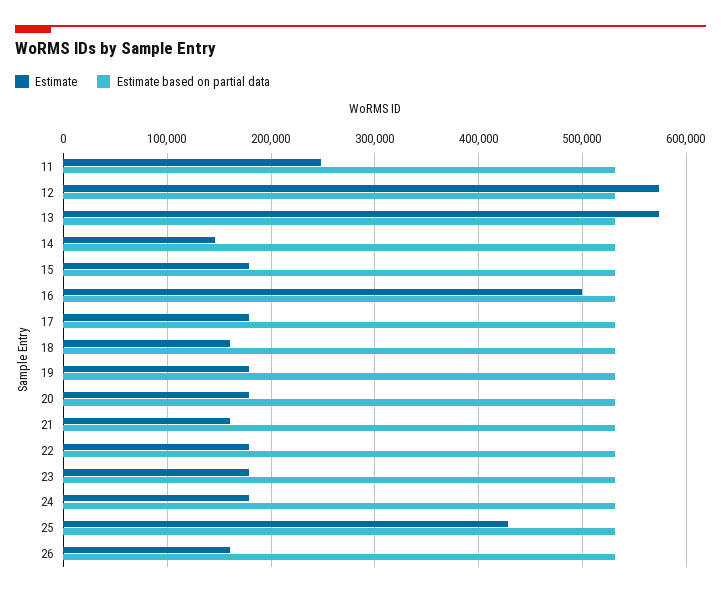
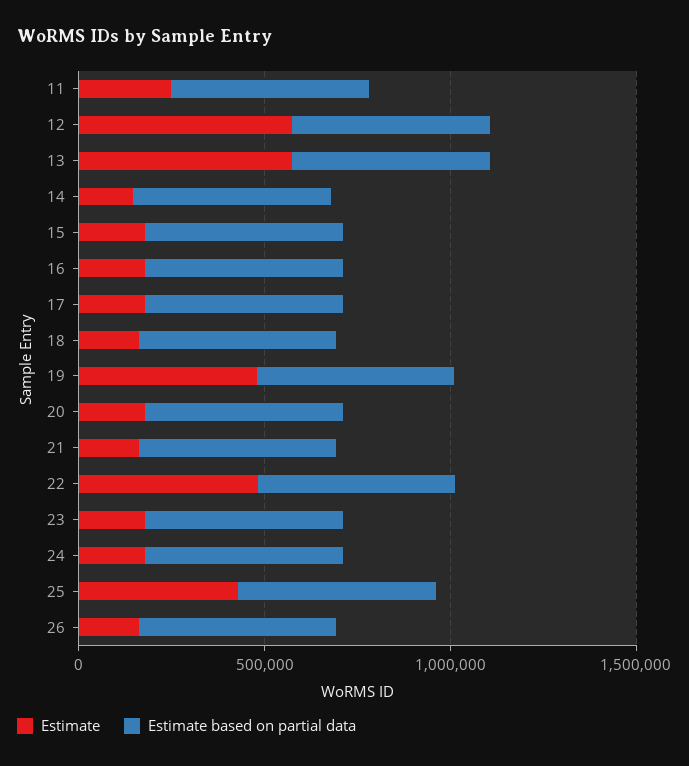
Estimate, 16: 500000 -> 200000
Estimate, 19: 180000 -> 500000
Estimate, 22: 180000 -> 500000

